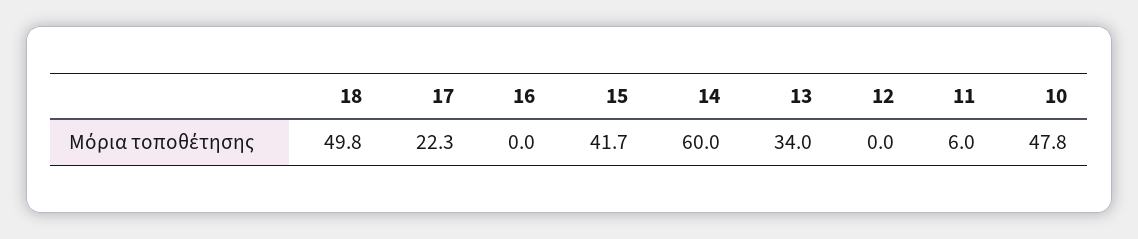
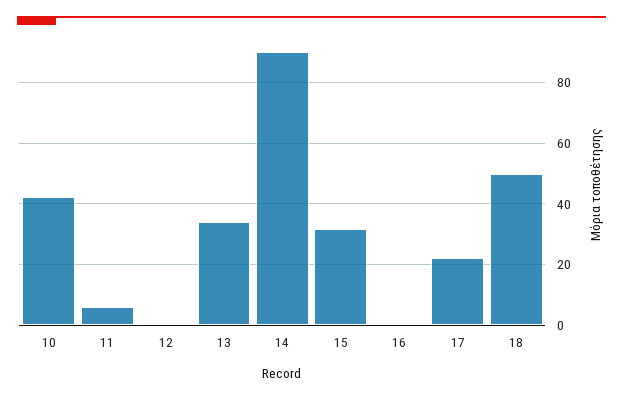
15: 41.7 -> 32
14: 60 -> 90
10: 47.8 -> 42

